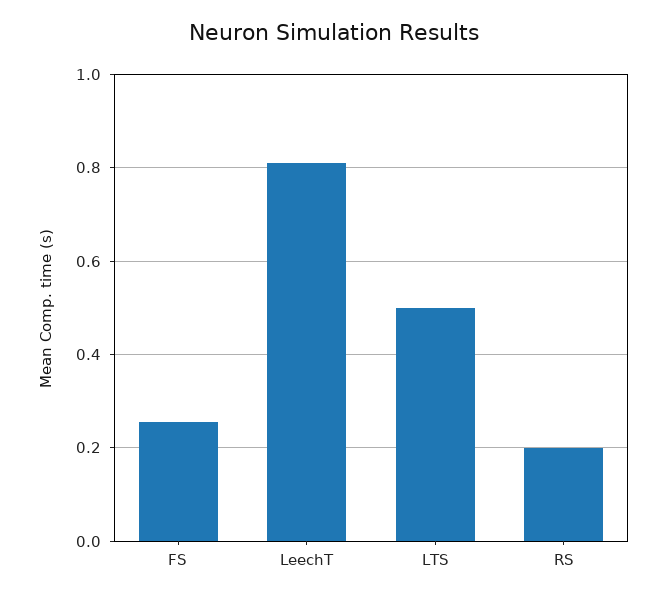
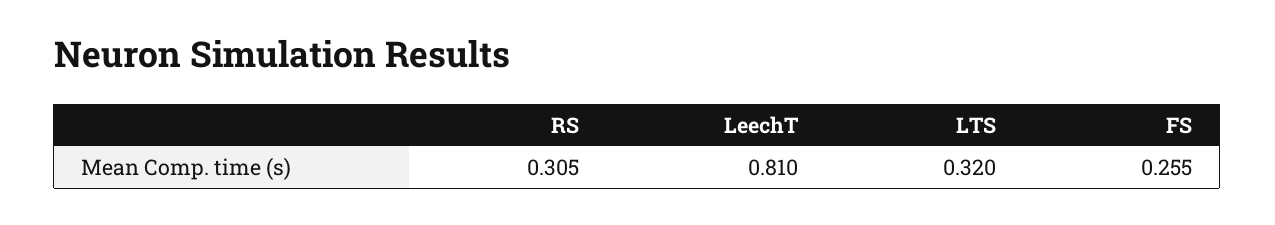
LTS: 0.5 -> 0.32
RS: 0.2 -> 0.305

